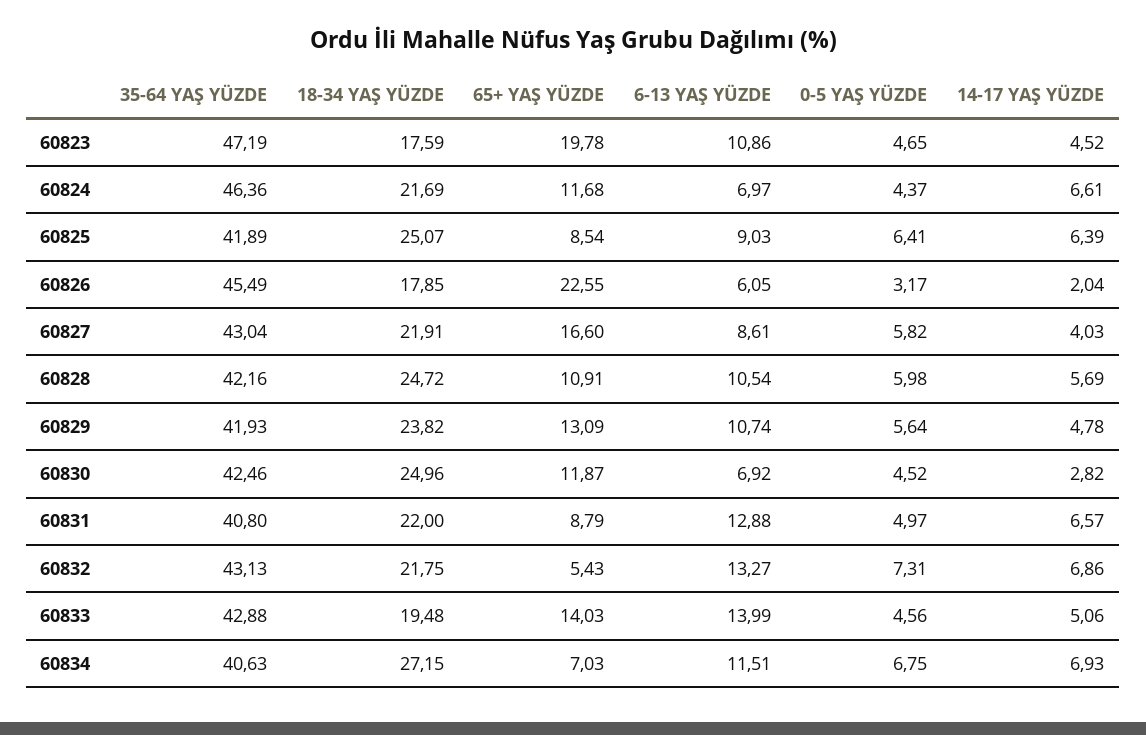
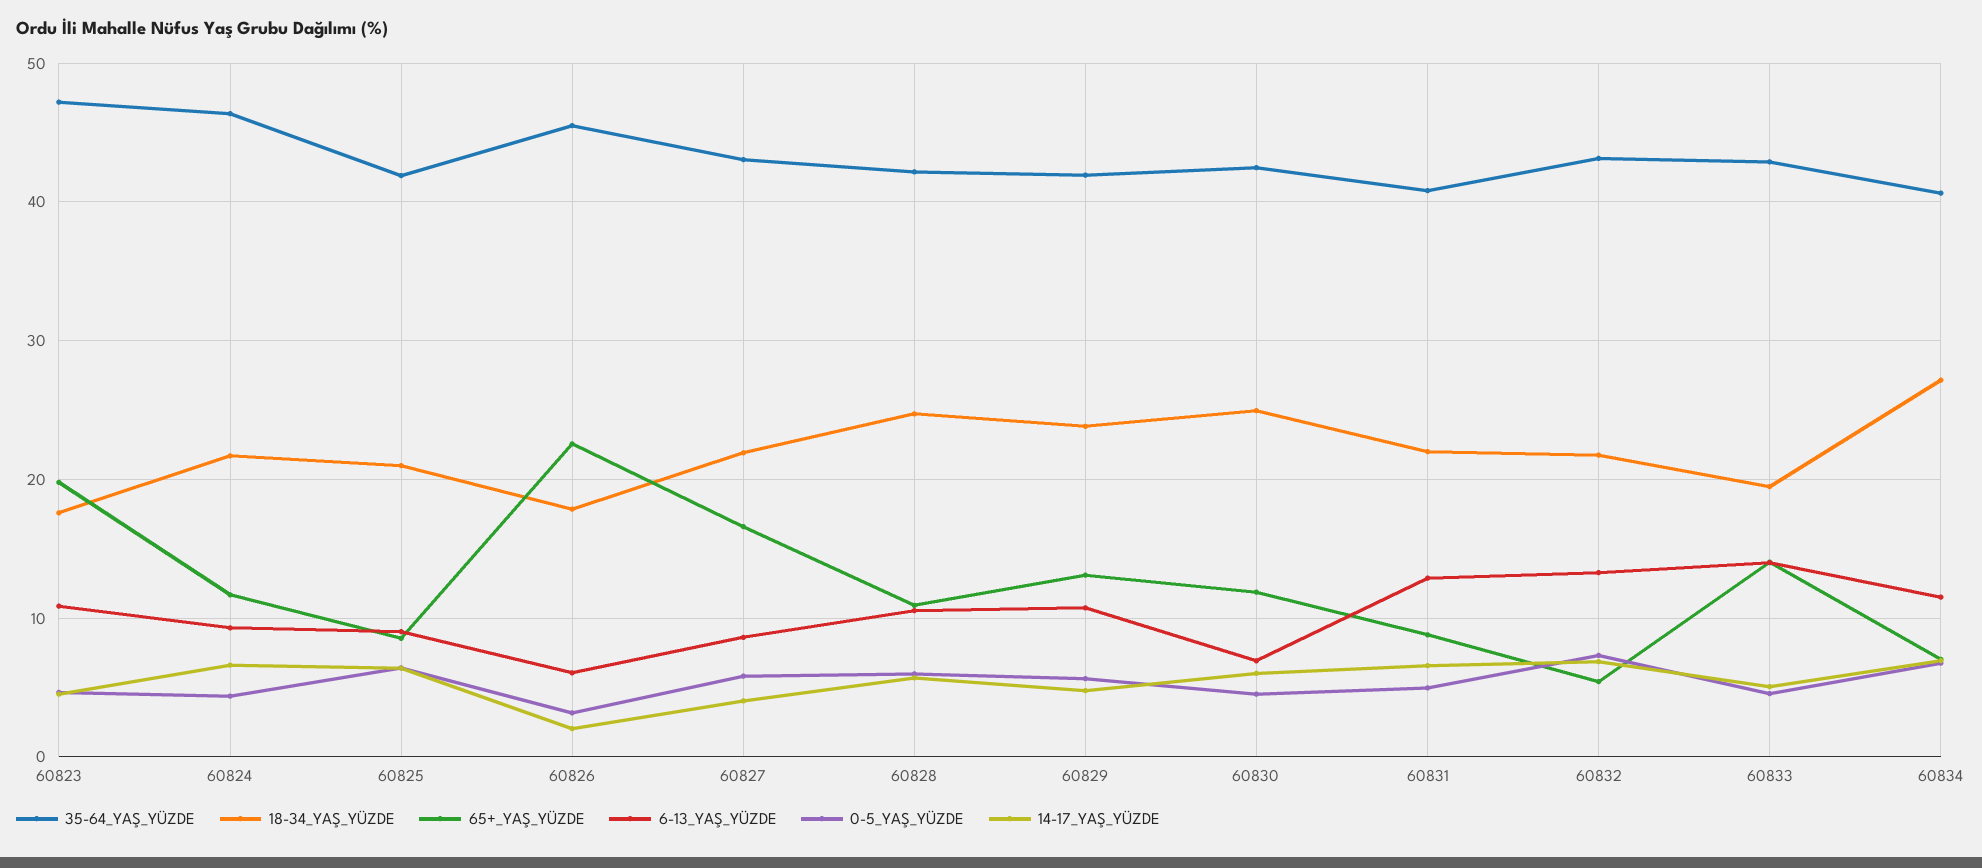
6-13 YAŞ YÜZDE, 60824: 6.97 -> 9
18-34 YAŞ YÜZDE, 60825: 25.07 -> 21
14-17 YAŞ YÜZDE, 60830: 2.82 -> 6

